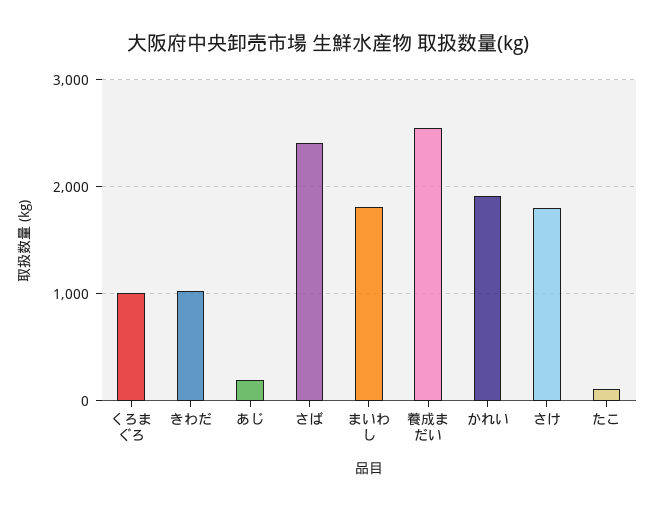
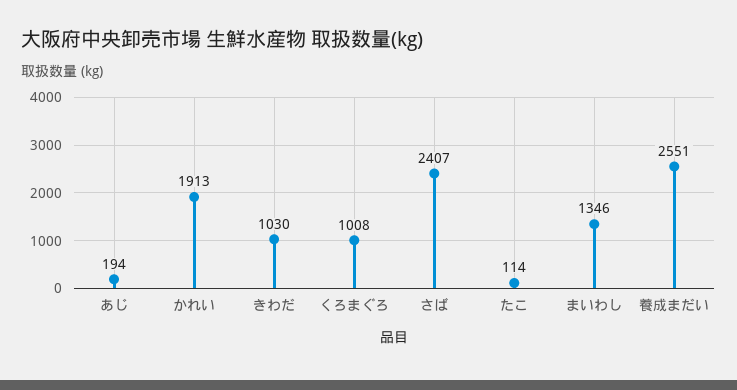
まいわし: 1800 -> 1346
さけ: 1800 -> none

